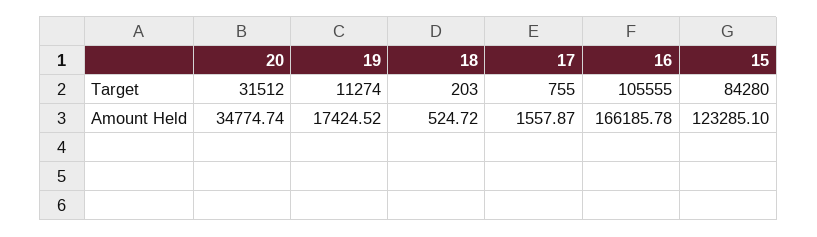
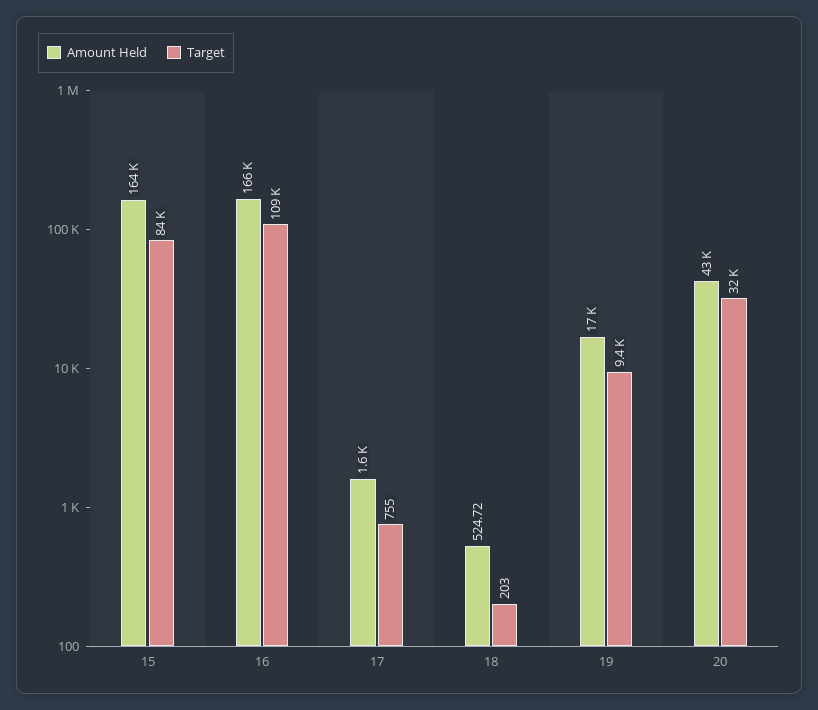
Target, 19: 11274 -> 9400
Target, 16: 105555 -> 109000
Amount Held, 20: 34774.74 -> 43000
Amount Held, 15: 123285.1 -> 164000

